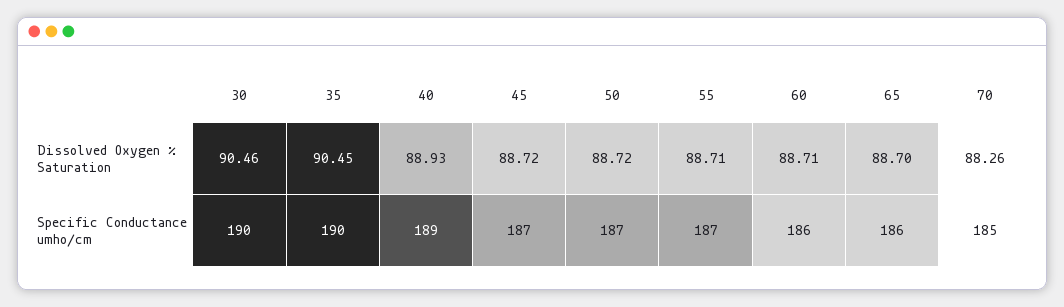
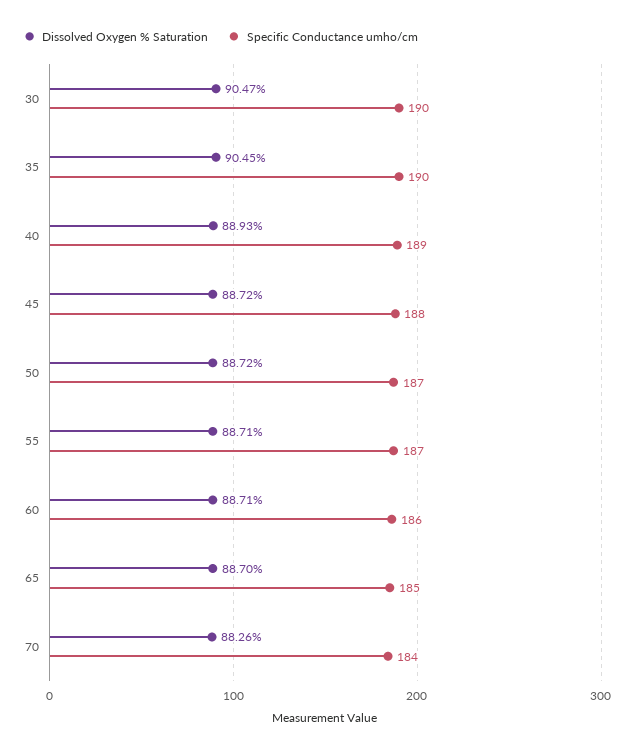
Dissolved Oxygen % Saturation, 30: 90.46 -> 90.47
Specific Conductance umho/cm, 45: 187 -> 188
Specific Conductance umho/cm, 65: 186 -> 185
Specific Conductance umho/cm, 70: 185 -> 184

